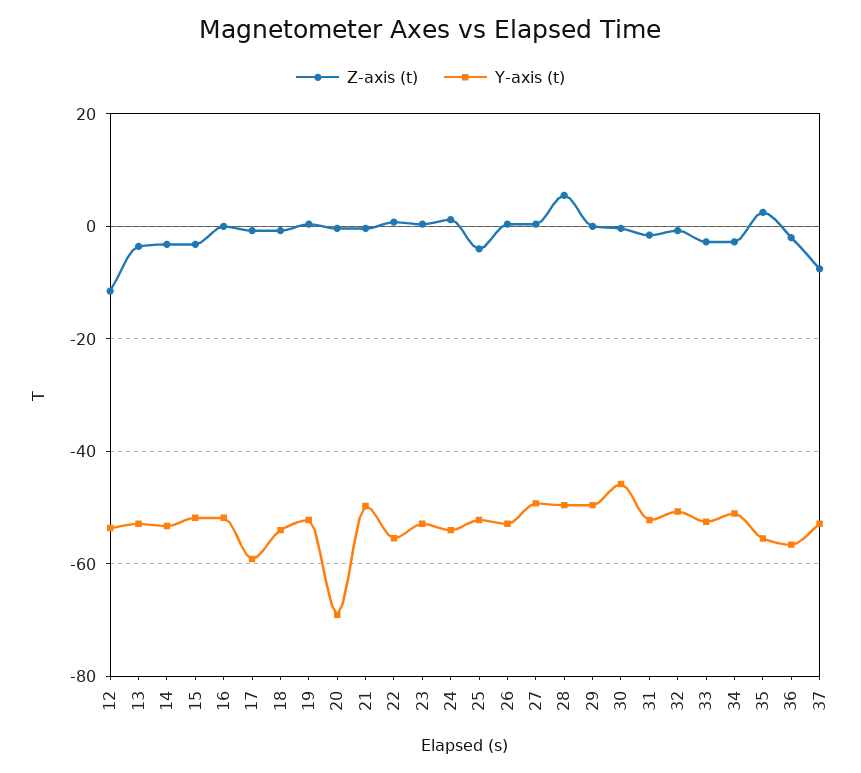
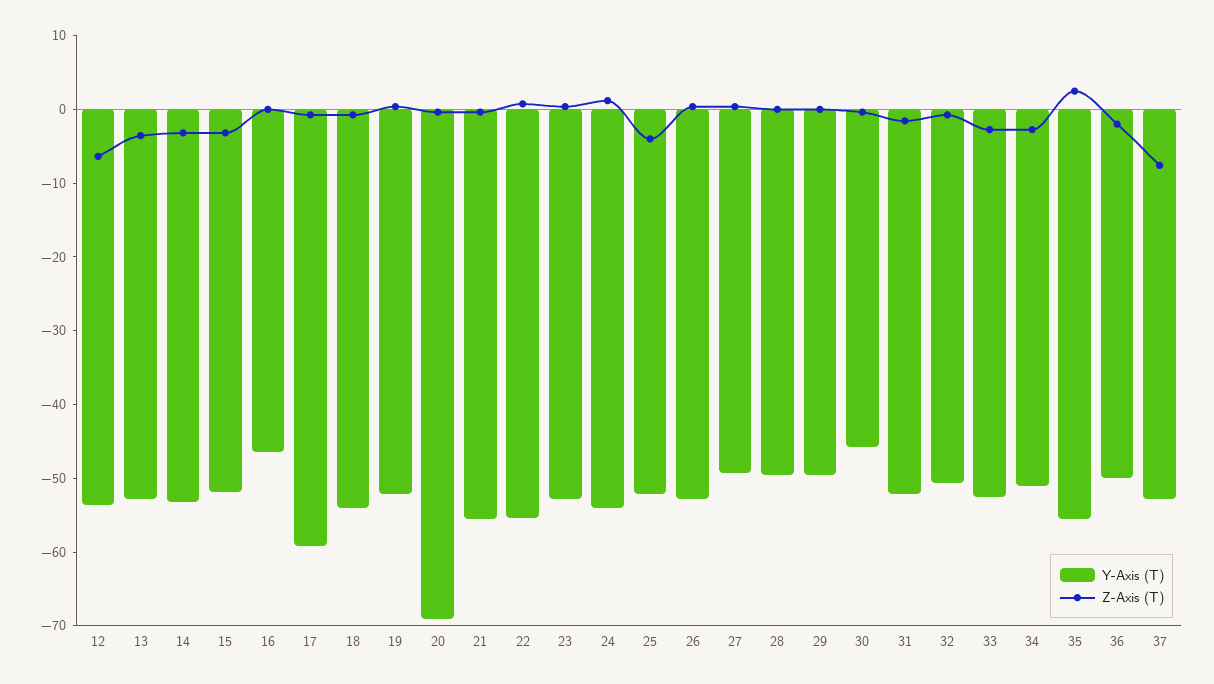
Z-axis (t), 12: -12 -> -6
Y-axis (t), 16: -52 -> -46
Y-axis (t), 21: -50 -> -56
Z-axis (t), 28: 6 -> 0
Y-axis (t), 36: -56 -> -50

